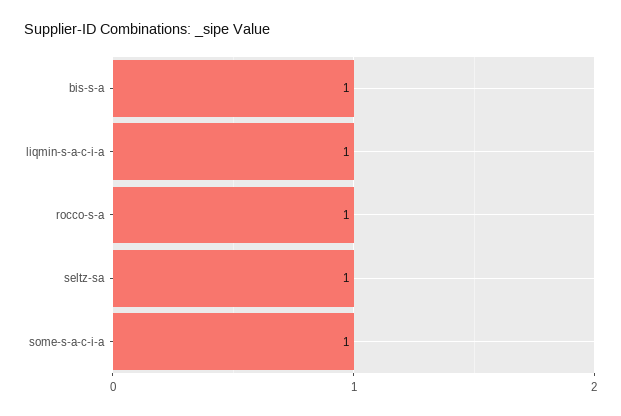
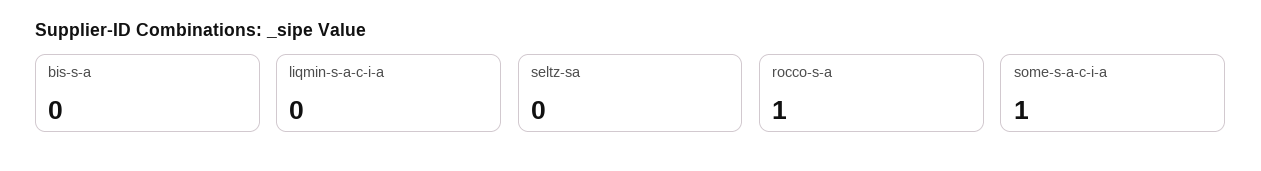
bis-s-a: 1 -> 0
liqmin-s-a-c-i-a: 1 -> 0
seltz-sa: 1 -> 0

